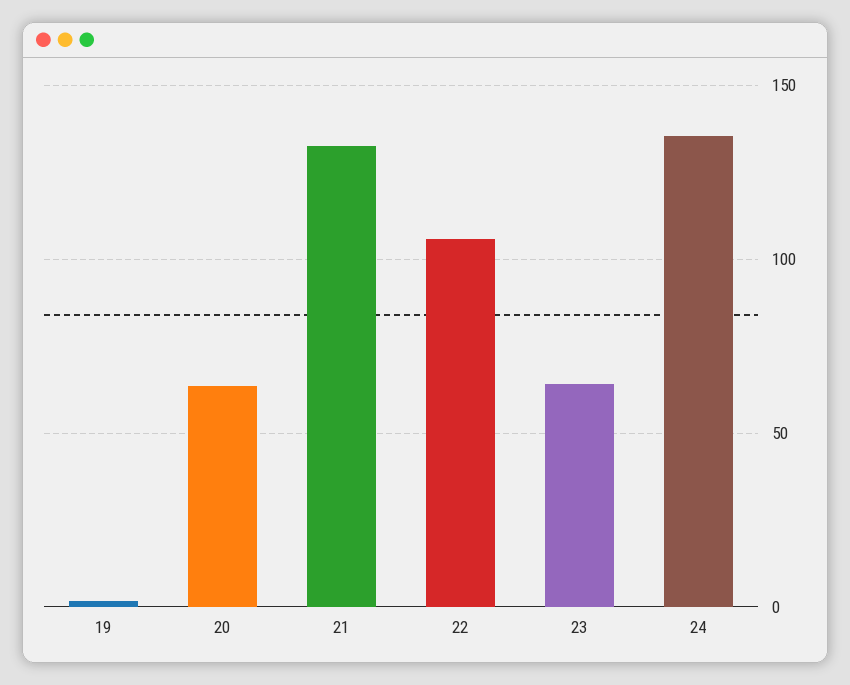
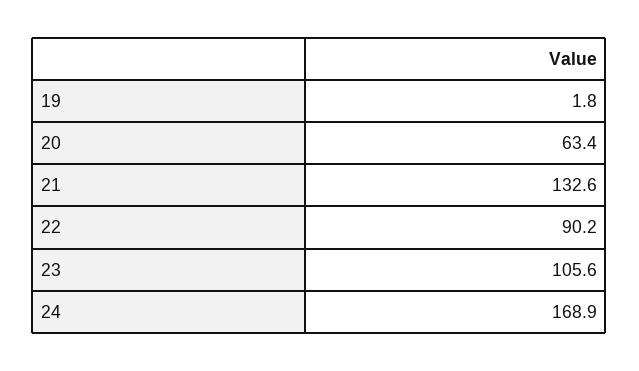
22: 105 -> 90.2
23: 65 -> 105.6
24: 135 -> 168.9

